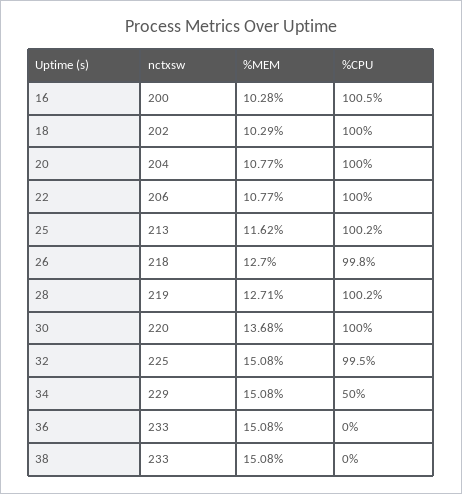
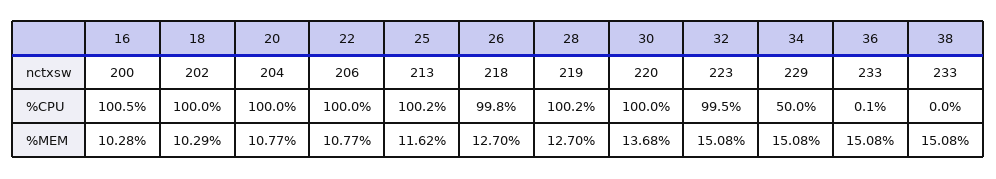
%MEM, 28: 12.71 -> 12.7
nctxsw, 32: 225 -> 223
%CPU, 36: 0 -> 0.1

